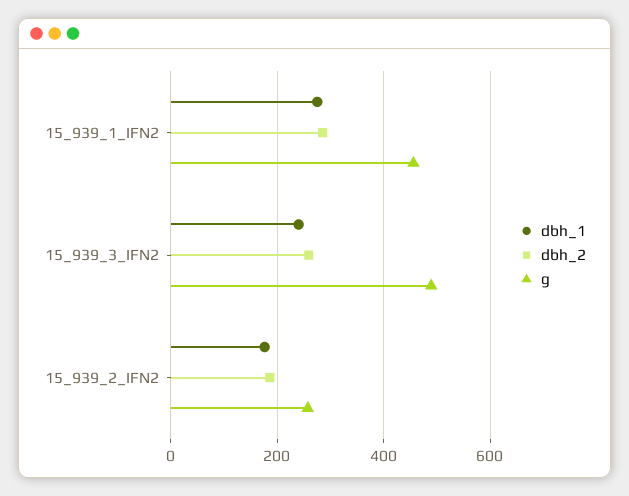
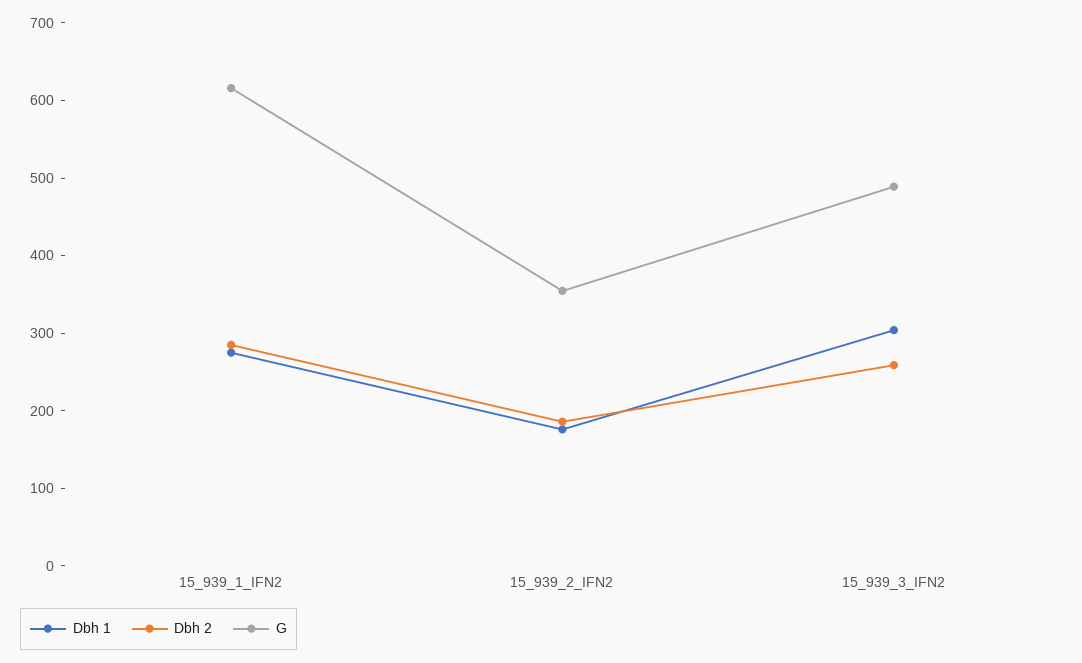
g, 15_939_1_IFN2: 460 -> 620
dbh_1, 15_939_3_IFN2: 240 -> 300
g, 15_939_2_IFN2: 260 -> 360

